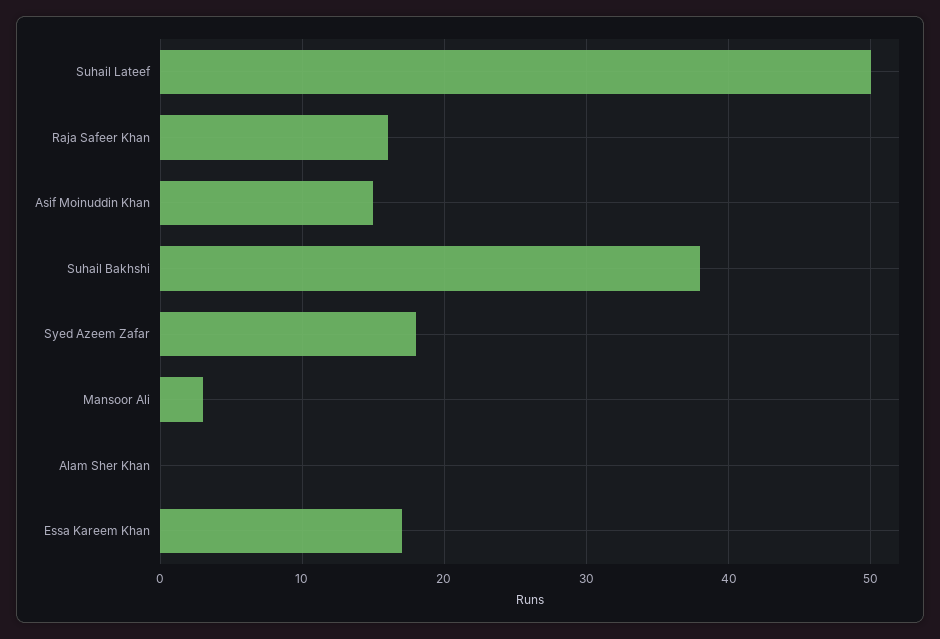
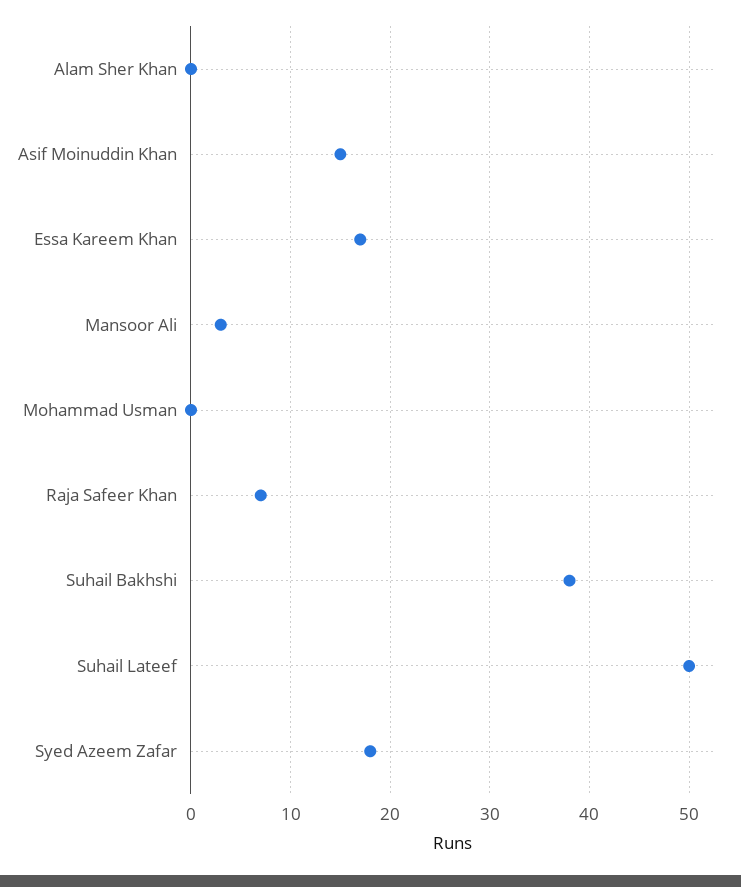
Raja Safeer Khan: 16 -> 7
Mohammad Usman: none -> 0

